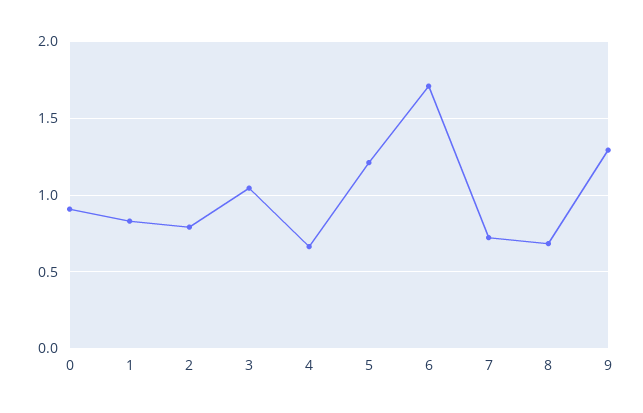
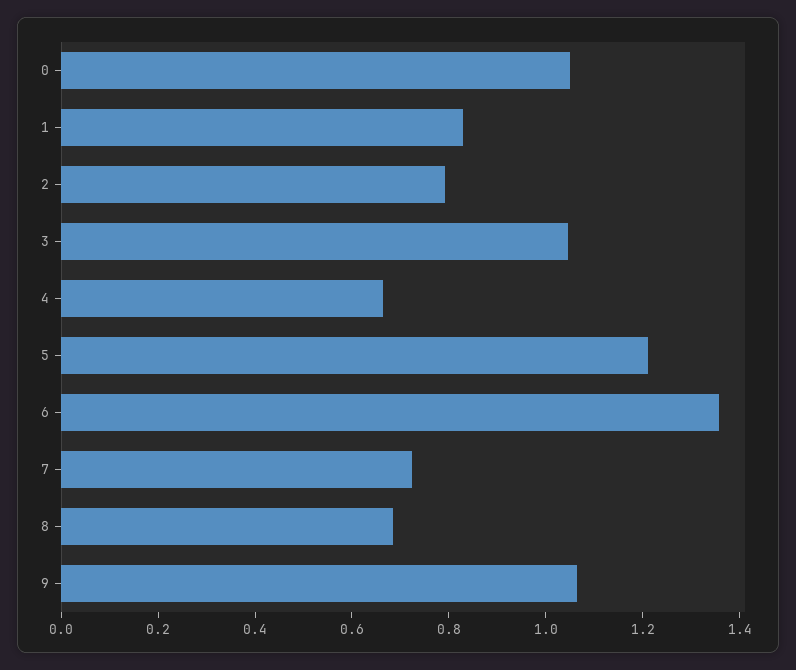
0: 0.9 -> 1.05
6: 1.7 -> 1.35
9: 1.3 -> 1.05

